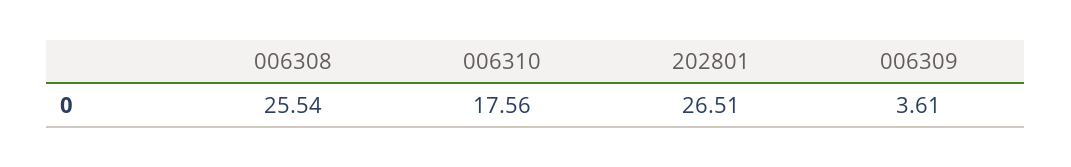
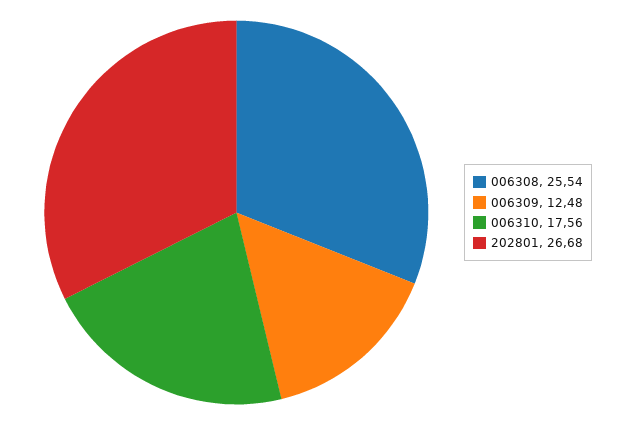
202801: 26.51 -> 26.68
006309: 3.61 -> 12.48

